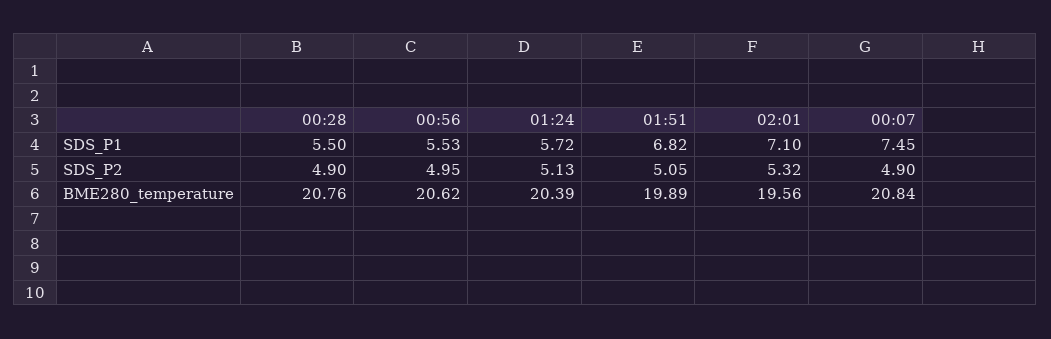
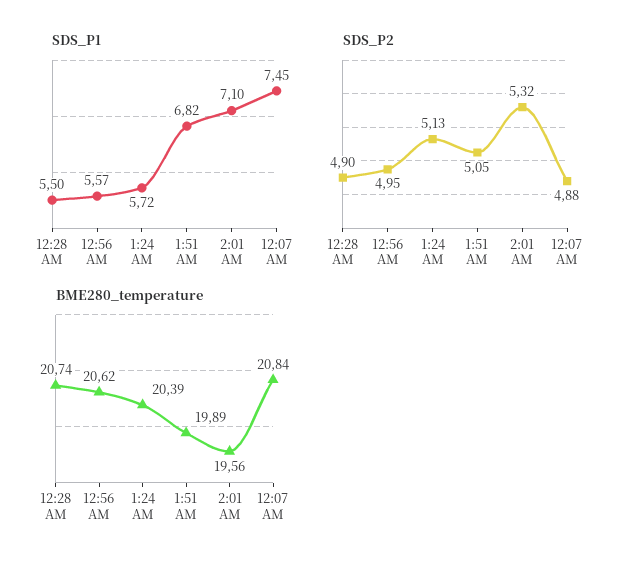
SDS_P1, 00:56: 5.53 -> 5.57
SDS_P2, 00:07: 4.9 -> 4.88
BME280_temperature, 00:28: 20.76 -> 20.74

